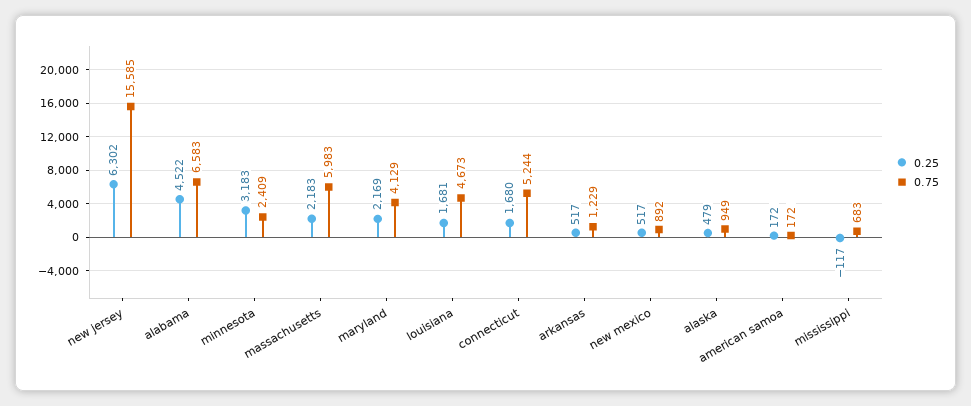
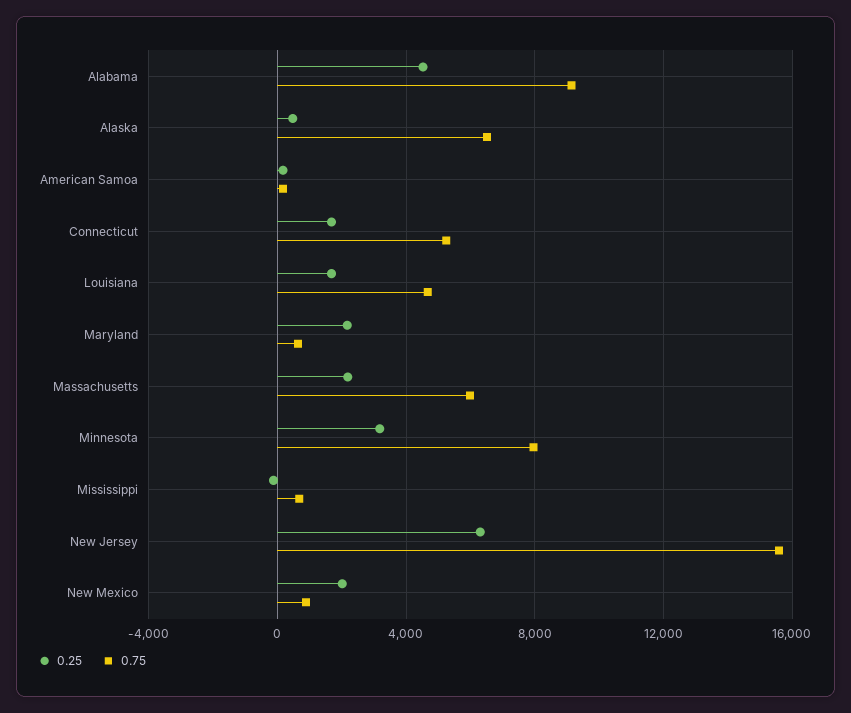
0.75, alabama: 6583 -> 9000
0.75, minnesota: 2409 -> 8000
0.75, maryland: 4129 -> 500
0.25, arkansas: 517 -> none
0.75, arkansas: 1229 -> none
0.25, new mexico: 517 -> 2000
0.75, alaska: 949 -> 6500

